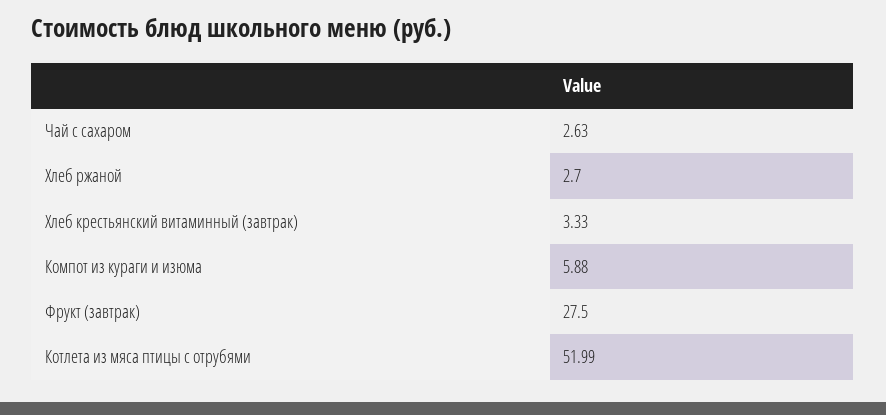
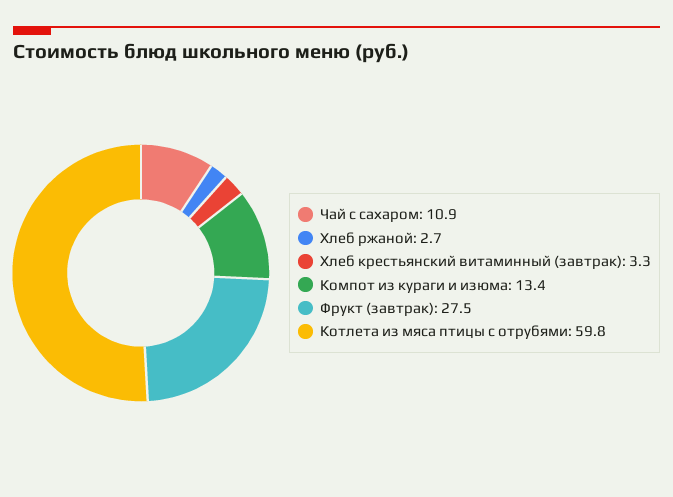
Чай с сахаром: 2.63 -> 10.9
Компот из кураги и изюма: 5.88 -> 13.4
Котлета из мяса птицы с отрубями: 51.99 -> 59.8

